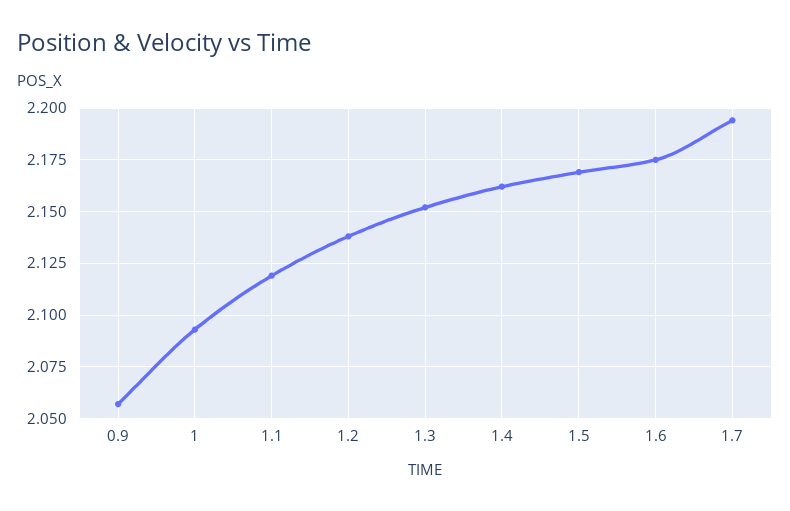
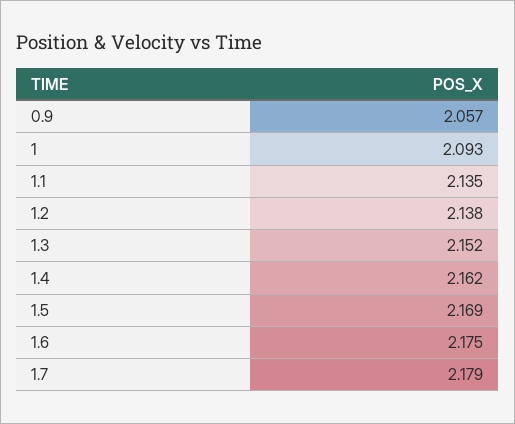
1.1: 2.12 -> 2.135
1.7: 2.195 -> 2.179

